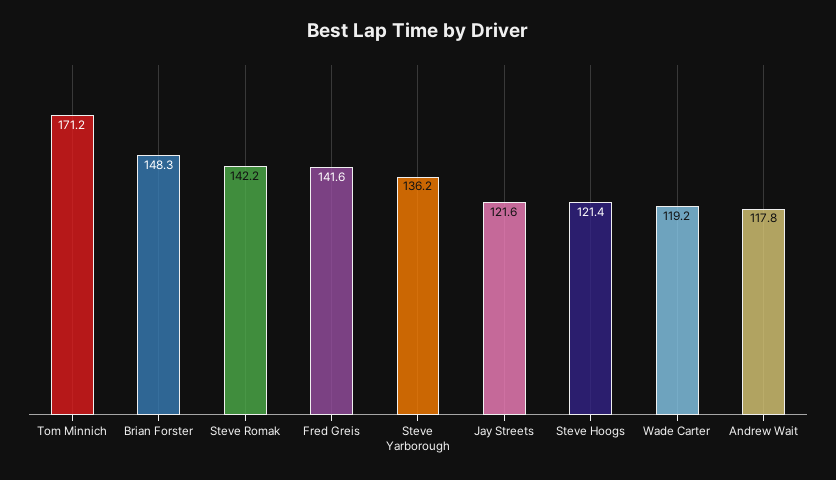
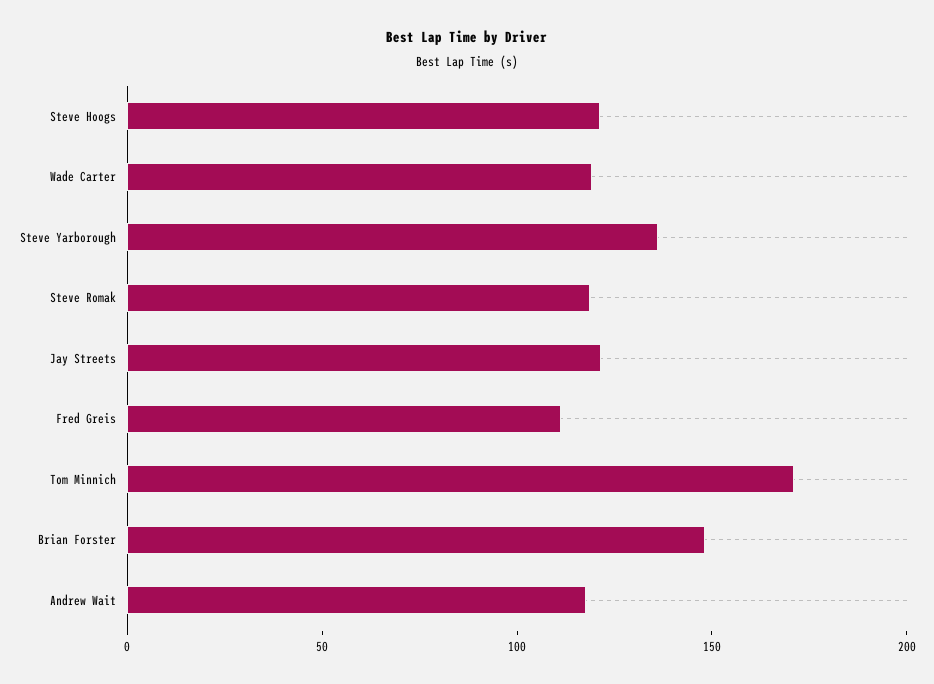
Steve Romak: 142.2 -> 120
Fred Greis: 141.6 -> 110

